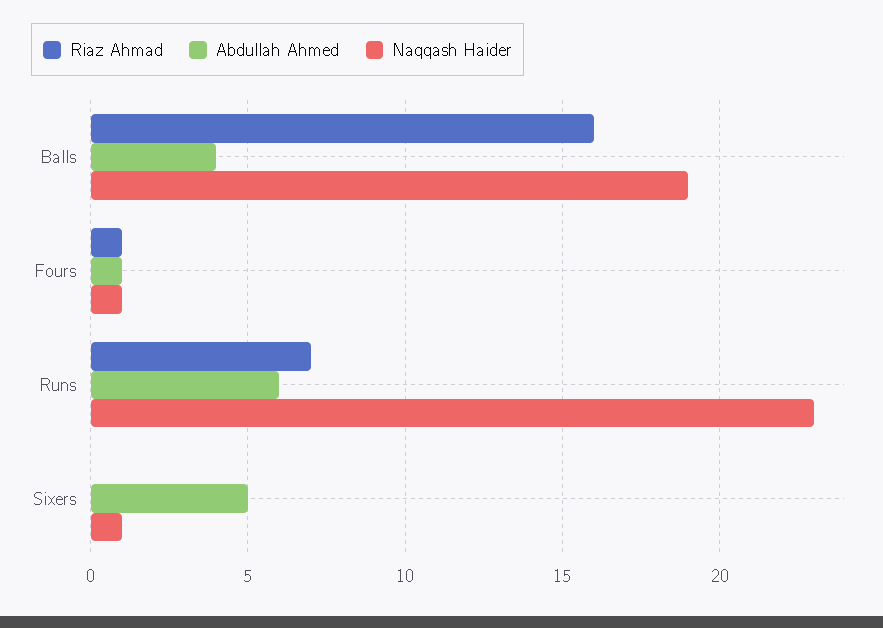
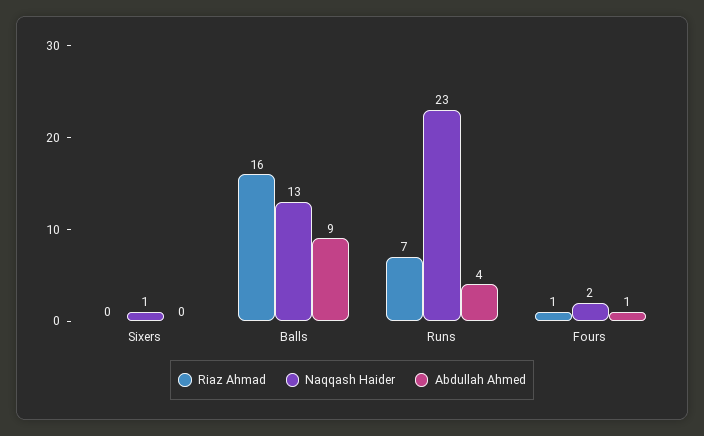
Abdullah Ahmed, Balls: 4 -> 9
Naqqash Haider, Balls: 19 -> 13
Naqqash Haider, Fours: 1 -> 2
Abdullah Ahmed, Runs: 6 -> 4
Abdullah Ahmed, Sixers: 5 -> 0

